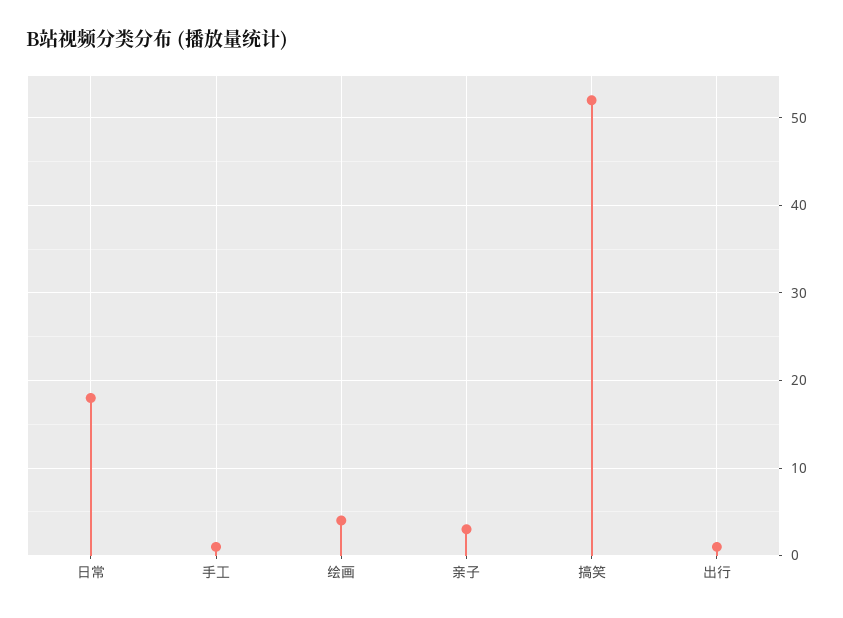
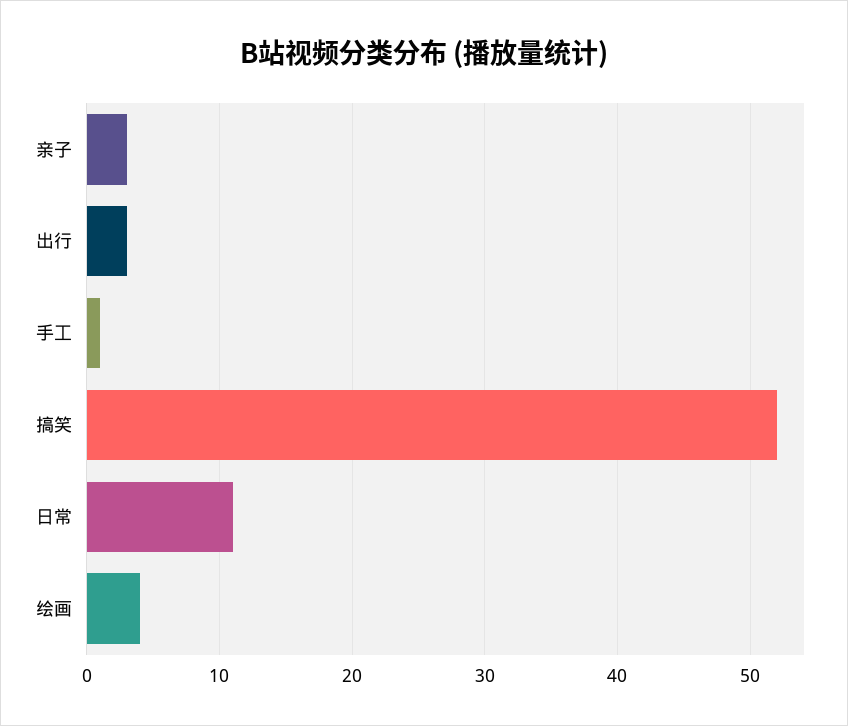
日常: 18 -> 11
出行: 1 -> 3

